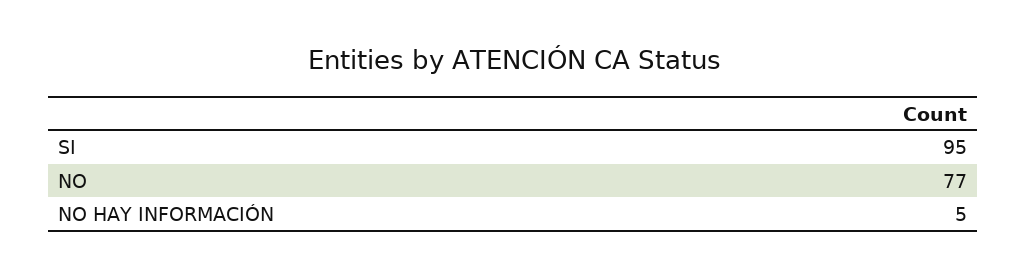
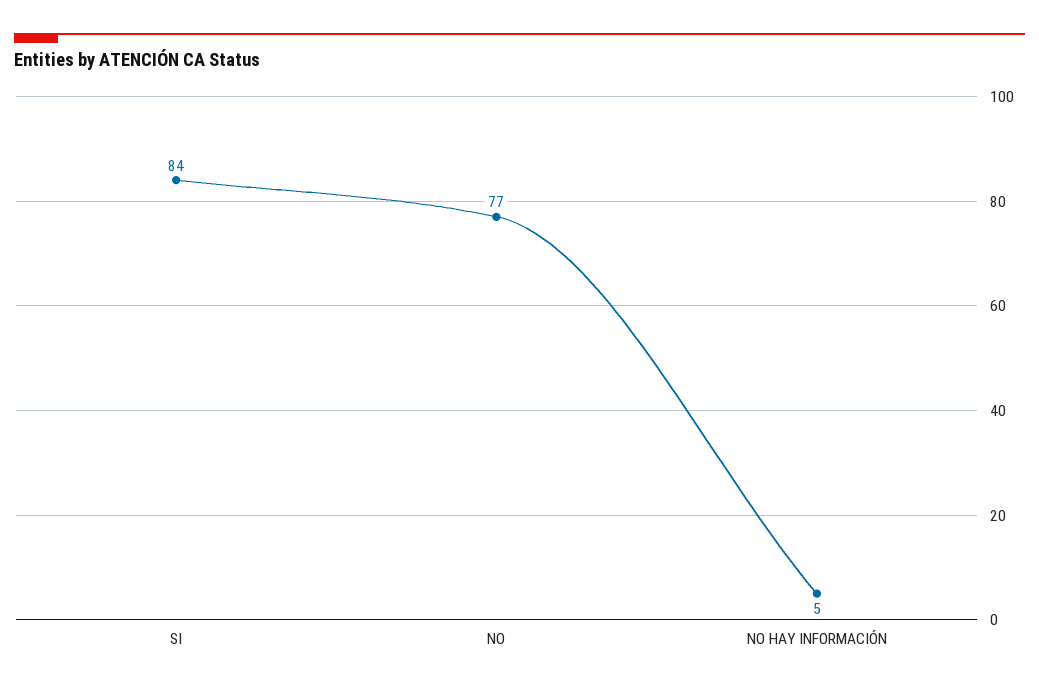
SI: 95 -> 84

